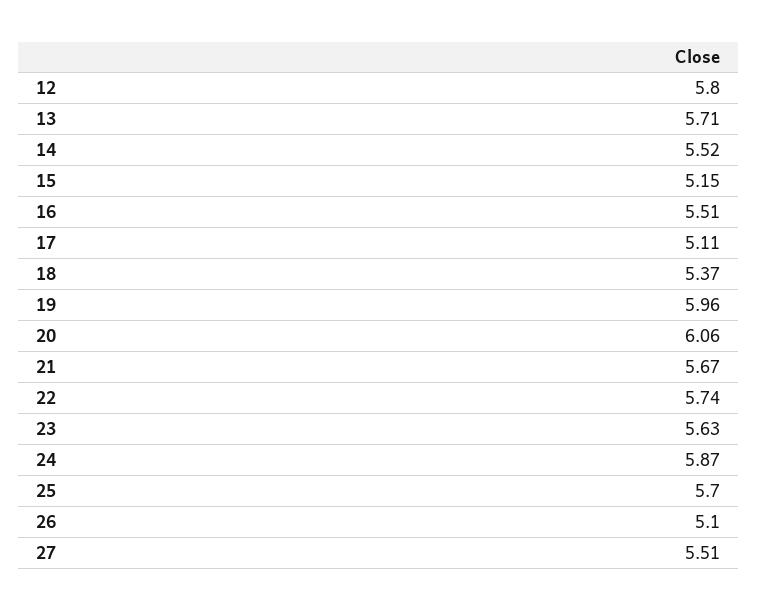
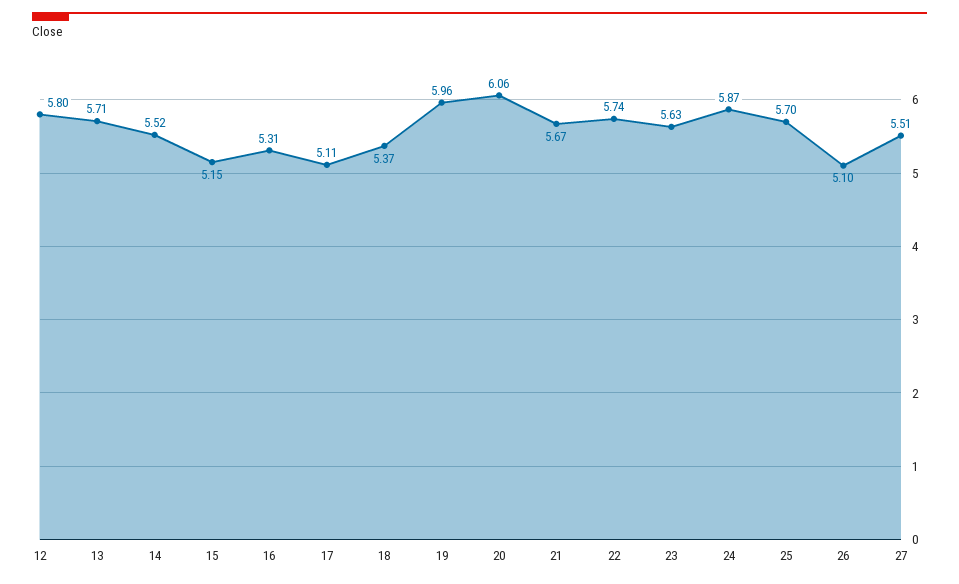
16: 5.51 -> 5.31

